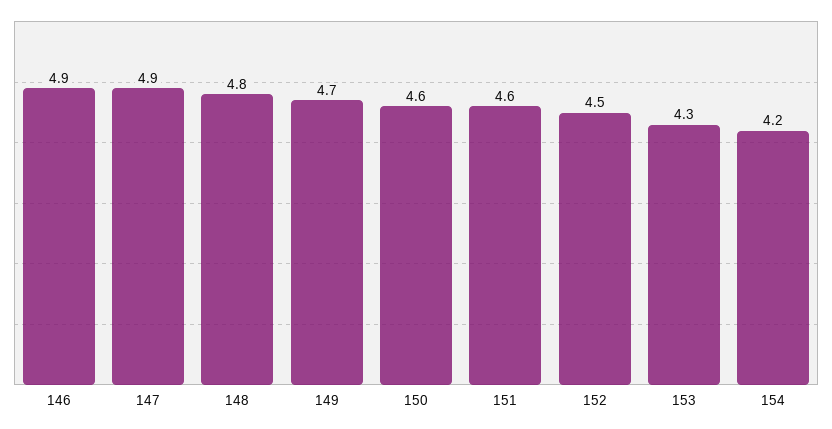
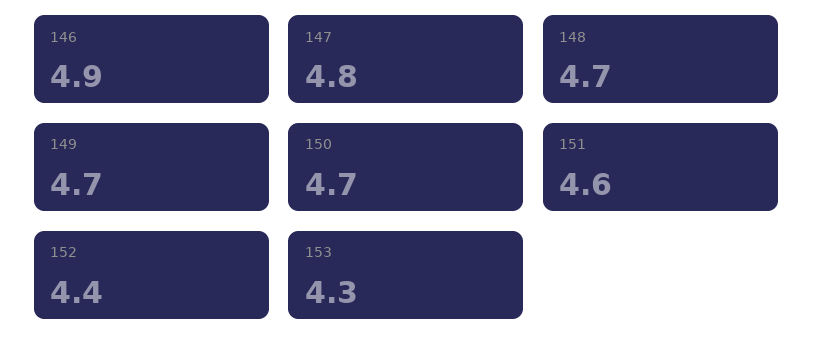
147: 4.9 -> 4.8
148: 4.8 -> 4.7
150: 4.6 -> 4.7
152: 4.5 -> 4.4
154: 4.2 -> none

